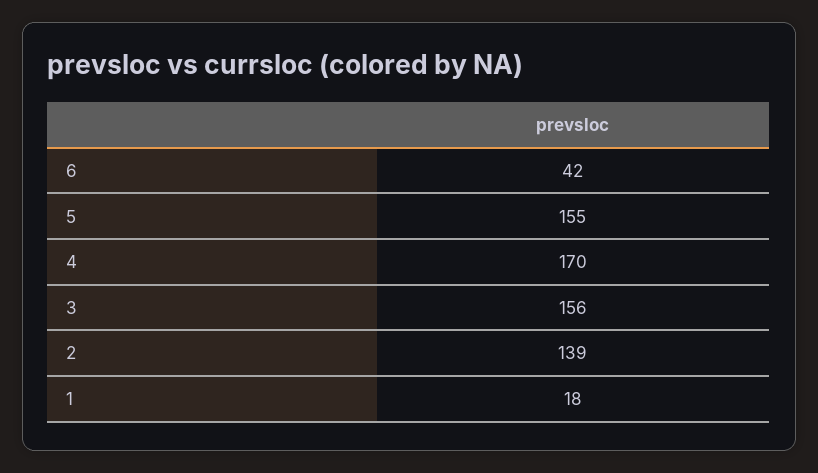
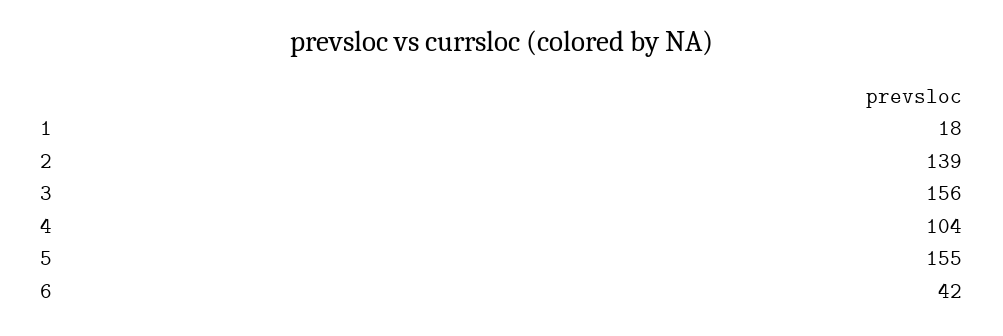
4: 170 -> 104

